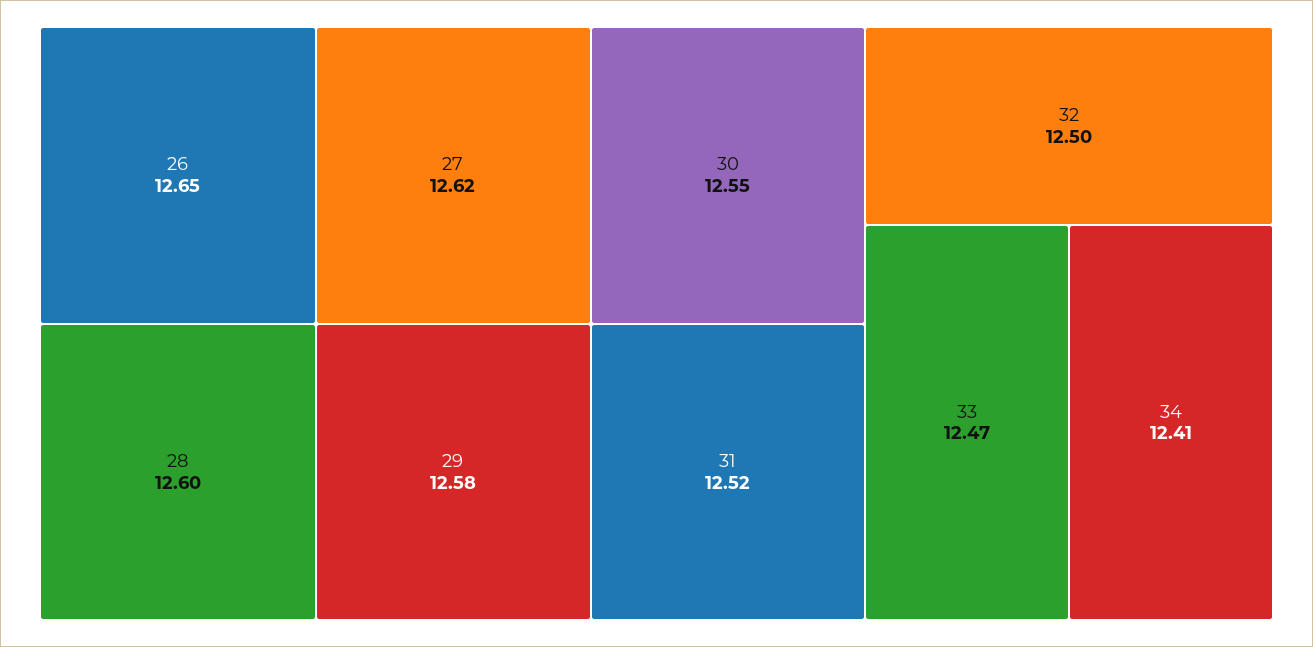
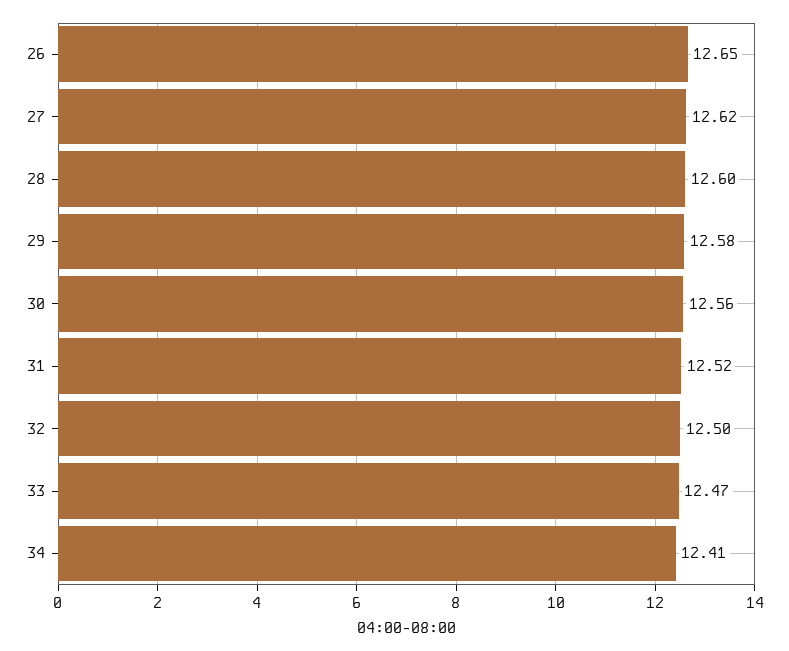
30: 12.55 -> 12.56

